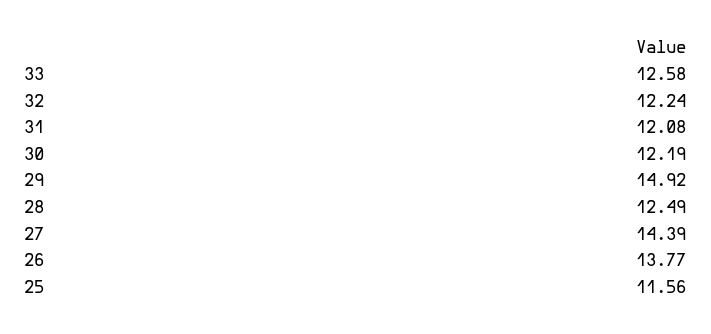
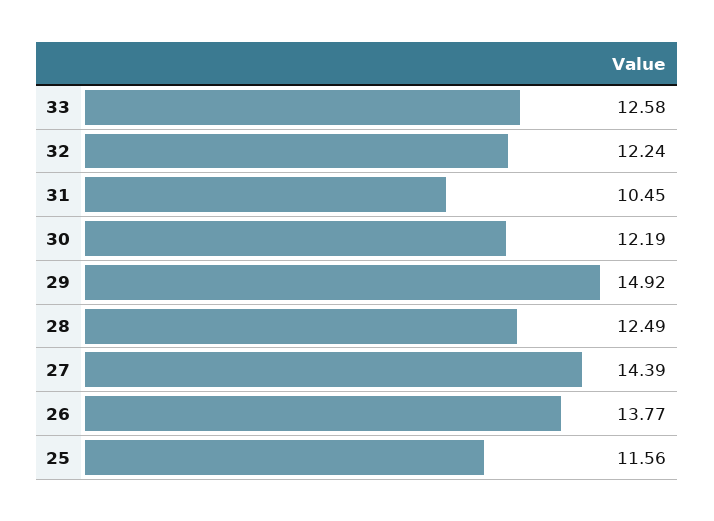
31: 12.08 -> 10.45

